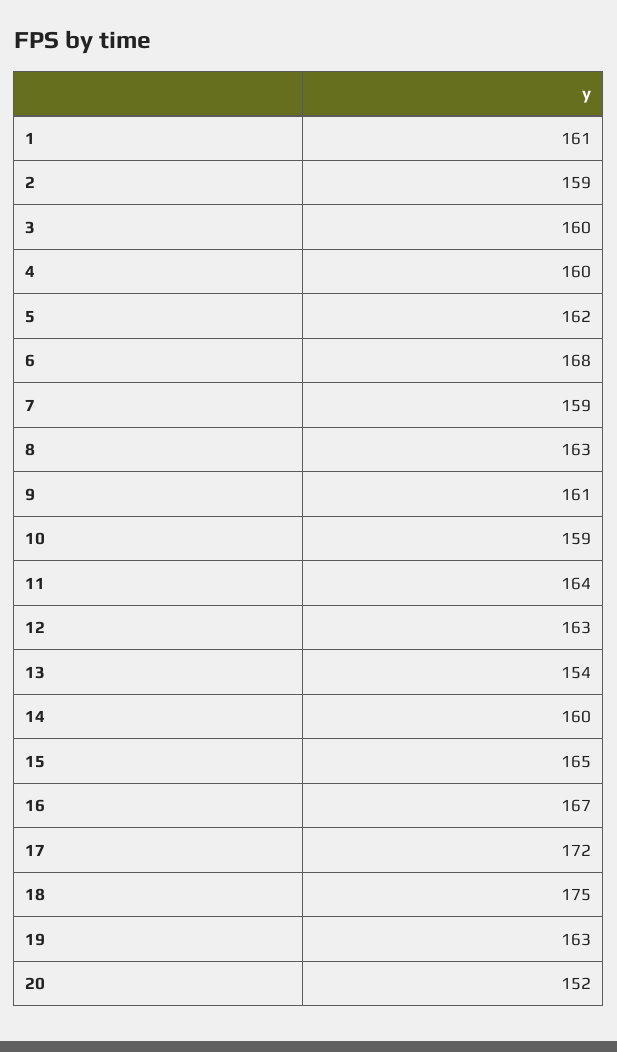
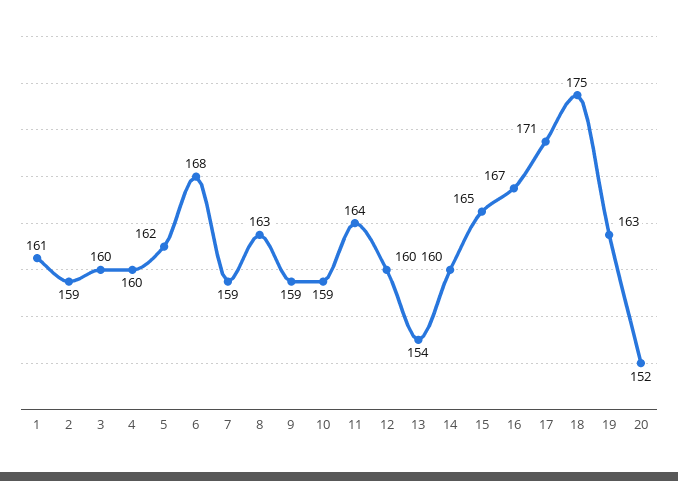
9: 161 -> 159
12: 163 -> 160
17: 172 -> 171

